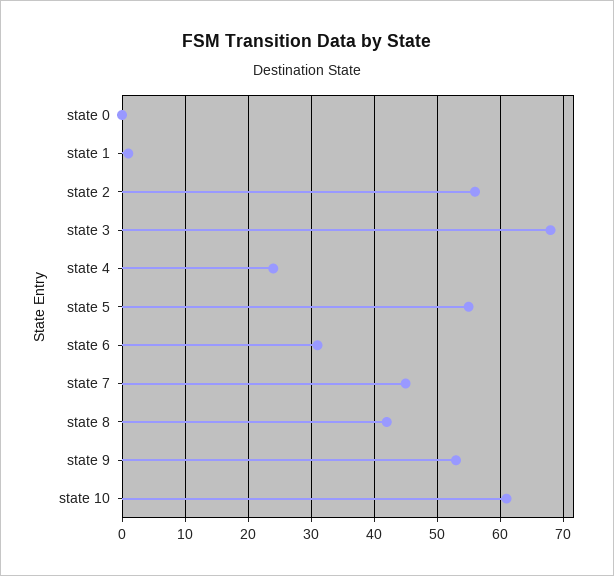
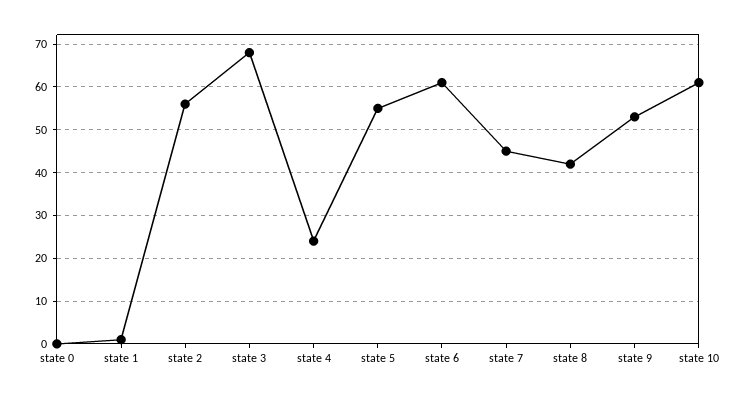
state 6: 31 -> 60

